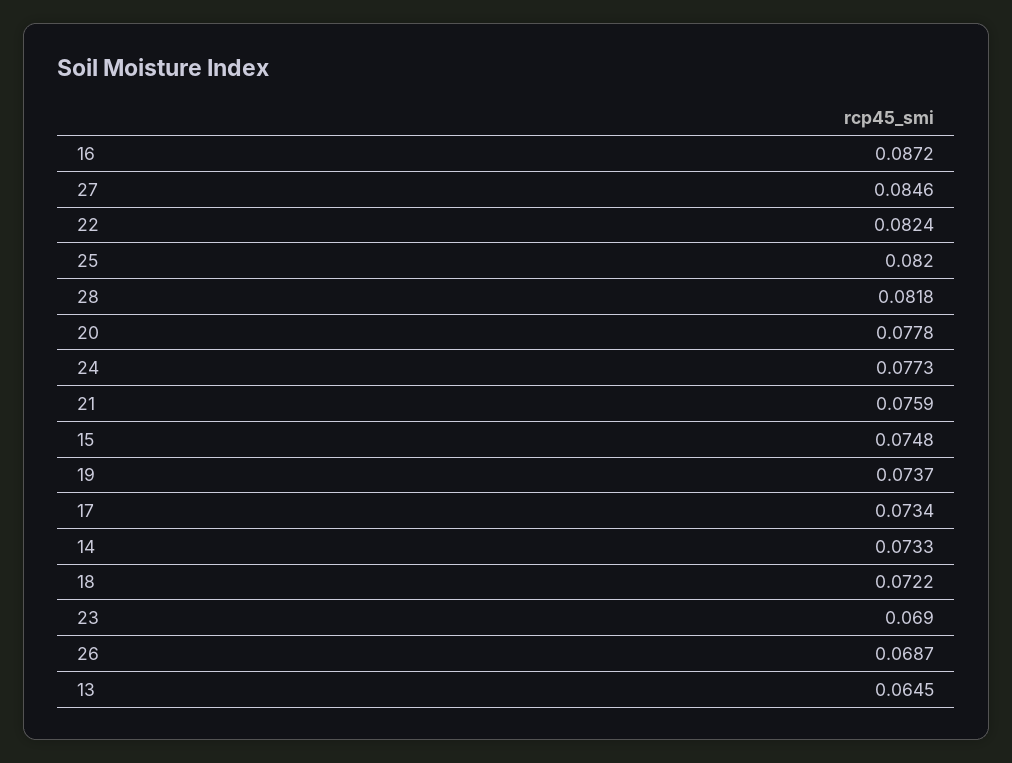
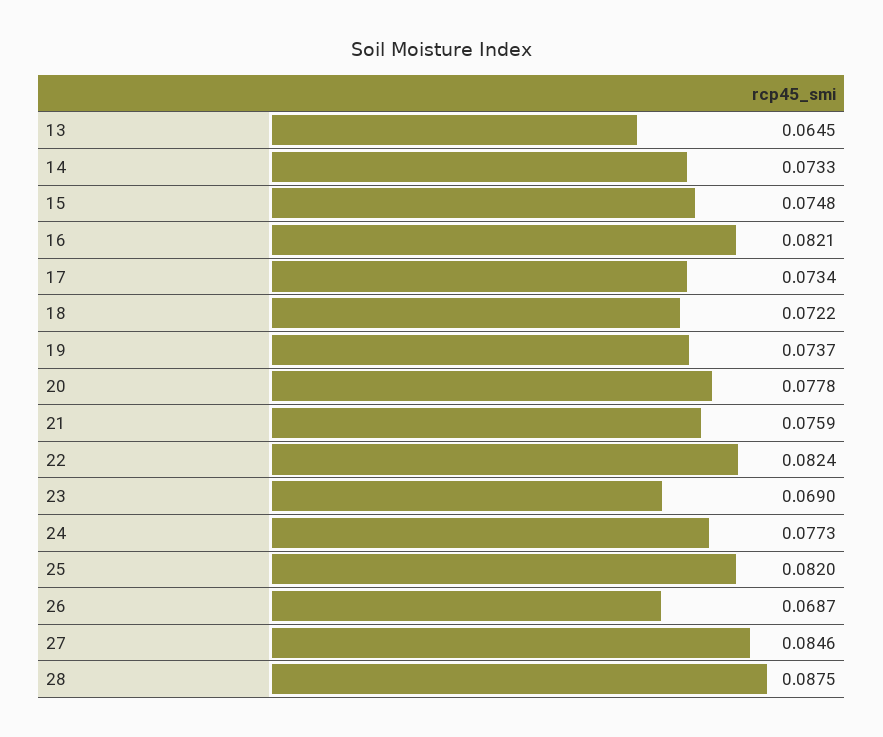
16: 0.0872 -> 0.0821
28: 0.0818 -> 0.0875

